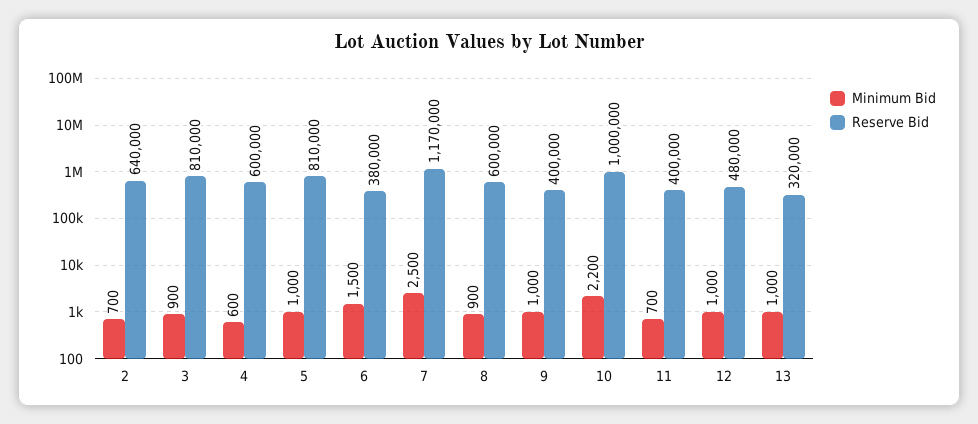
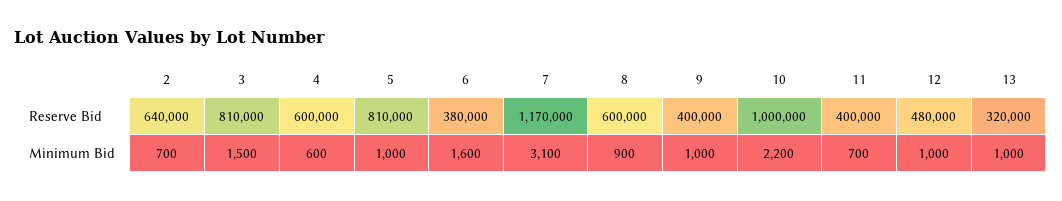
Minimum Bid, 3: 900 -> 1500
Minimum Bid, 6: 1500 -> 1600
Minimum Bid, 7: 2500 -> 3100

